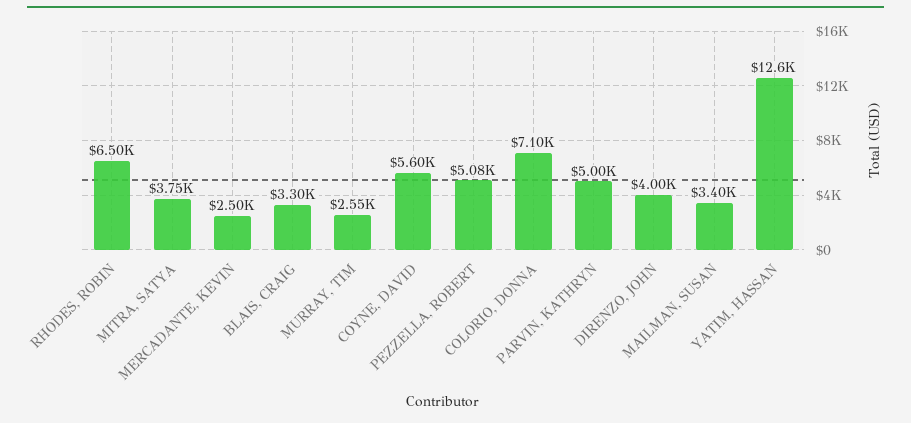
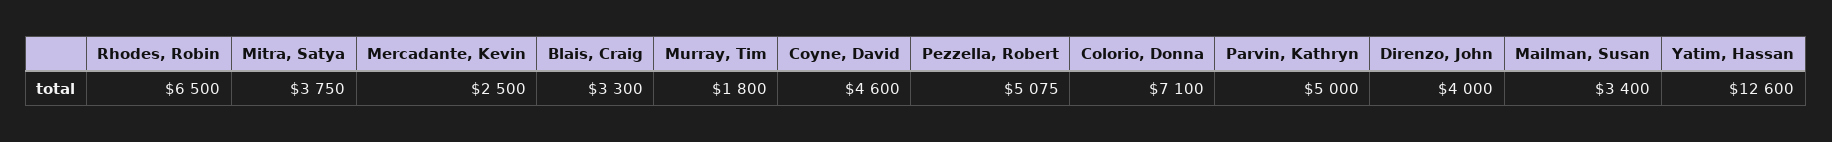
MURRAY, TIM: 2550 -> 1800
COYNE, DAVID: 5600 -> 4600

